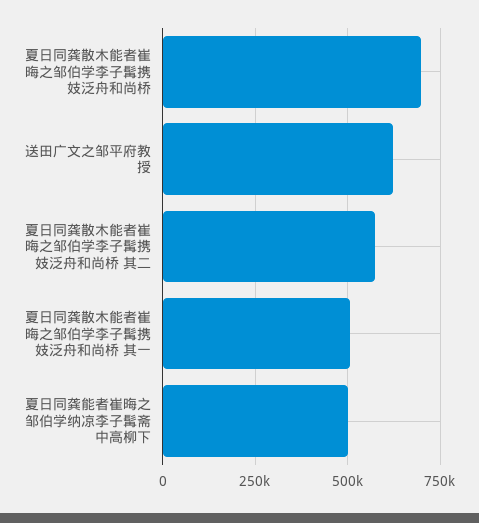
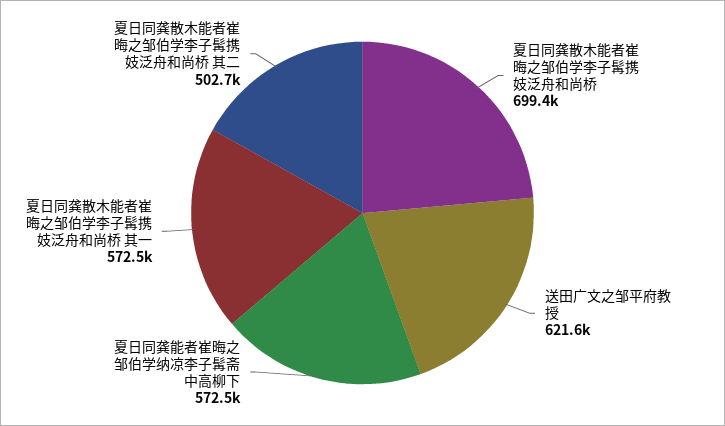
夏日同龚散木能者崔晦之邹伯学李子髯携妓泛舟和尚桥 其二: 575000 -> 502700
夏日同龚散木能者崔晦之邹伯学李子髯携妓泛舟和尚桥 其一: 500000 -> 572500
夏日同龚能者崔晦之邹伯学纳凉李子髯斋中高柳下: 500000 -> 572500

